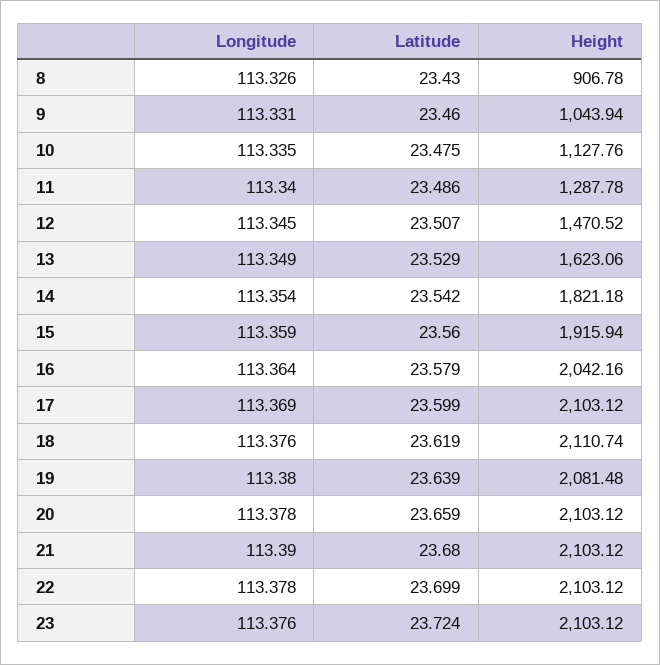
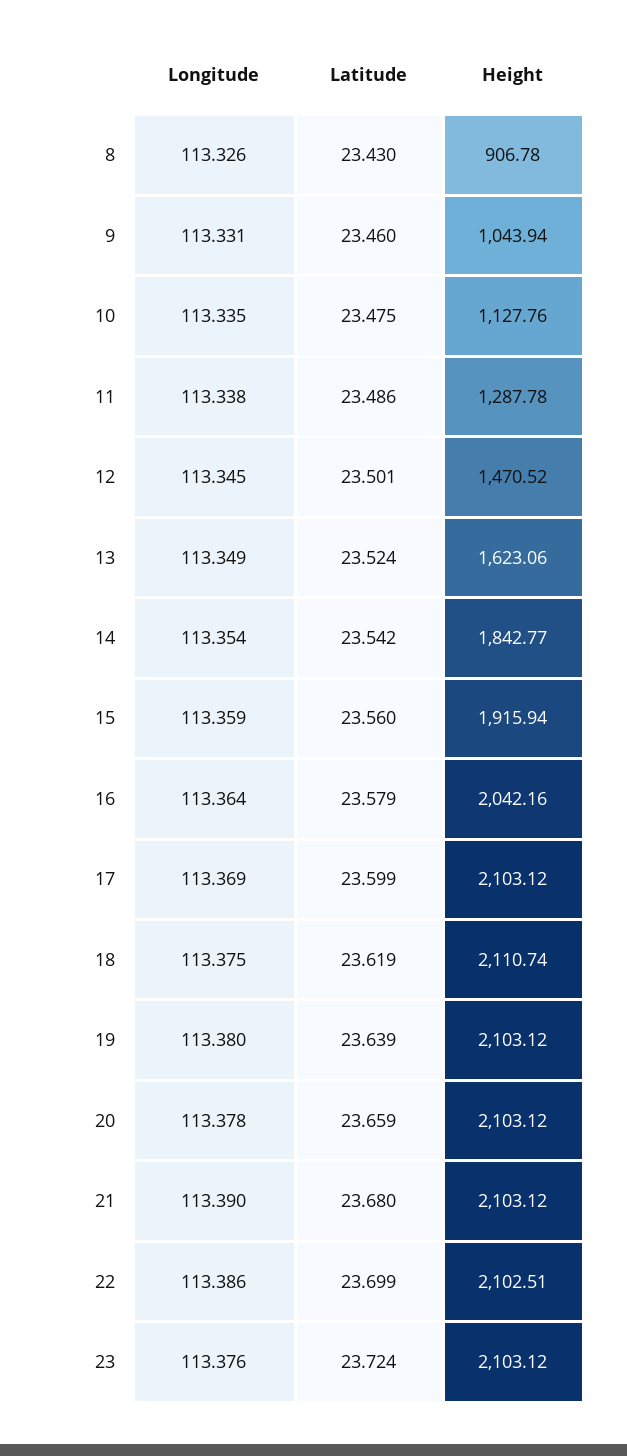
Longitude, 11: 113.34 -> 113.338
Latitude, 12: 23.507 -> 23.501
Latitude, 13: 23.529 -> 23.524
Height, 14: 1821.18 -> 1842.77
Longitude, 18: 113.376 -> 113.375
Height, 19: 2081.48 -> 2103.12
Longitude, 22: 113.378 -> 113.386
Height, 22: 2103.12 -> 2102.51

